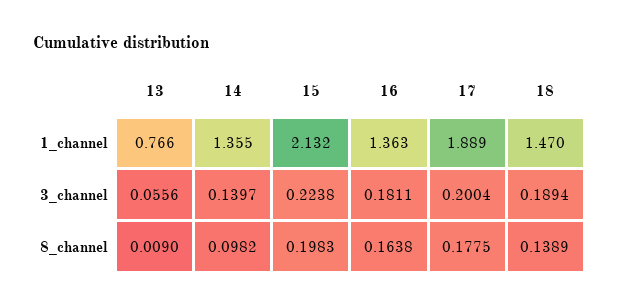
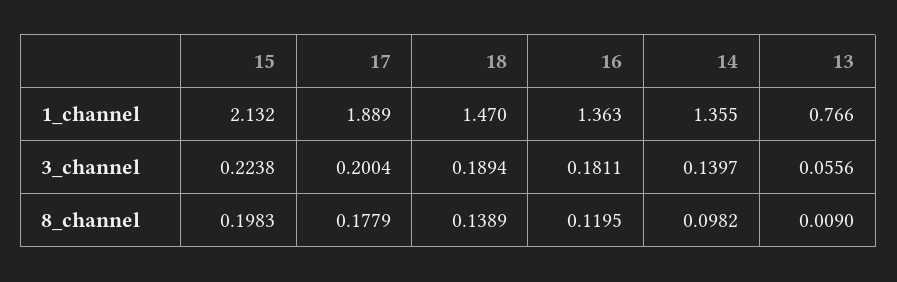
16, 8_channel: 0.1638 -> 0.1195
17, 8_channel: 0.1775 -> 0.1779

